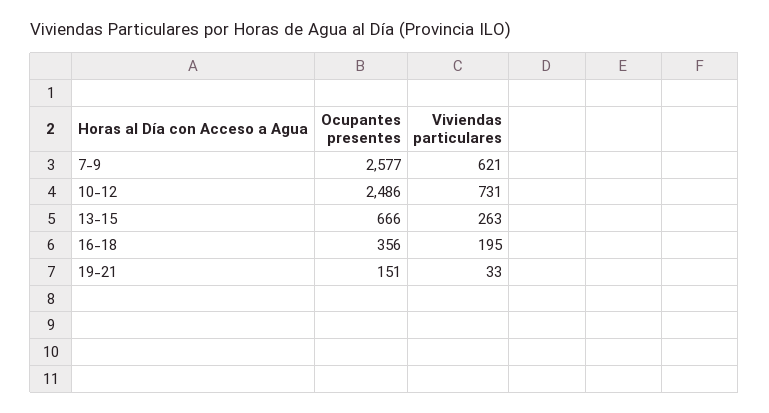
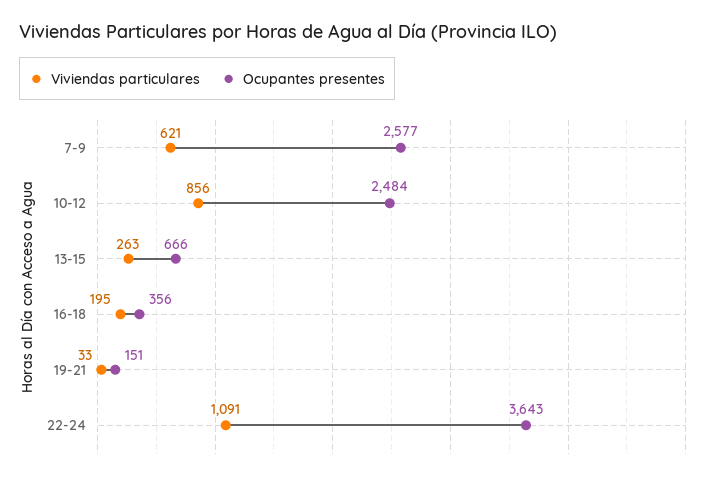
Ocupantes presentes, 10-12: 2486 -> 2484
Viviendas particulares, 10-12: 731 -> 856
Viviendas particulares, 22-24: none -> 1091
Ocupantes presentes, 22-24: none -> 3643

